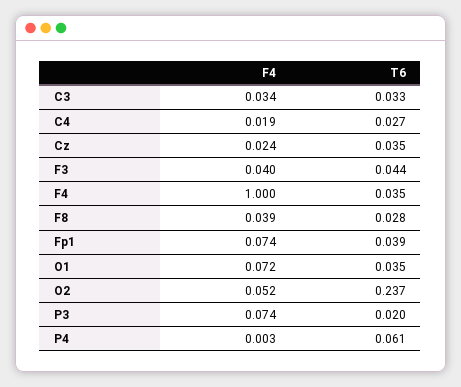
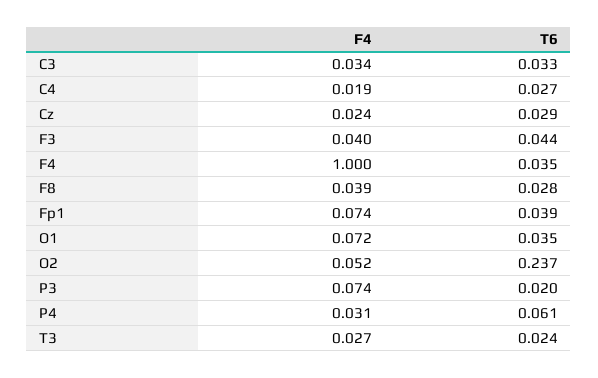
T6, Cz: 0.035 -> 0.029
F4, P4: 0.003 -> 0.031
F4, T3: none -> 0.027
T6, T3: none -> 0.024

